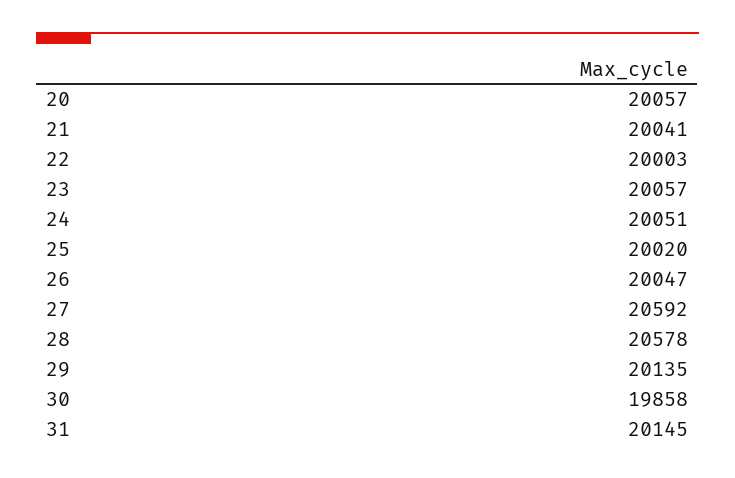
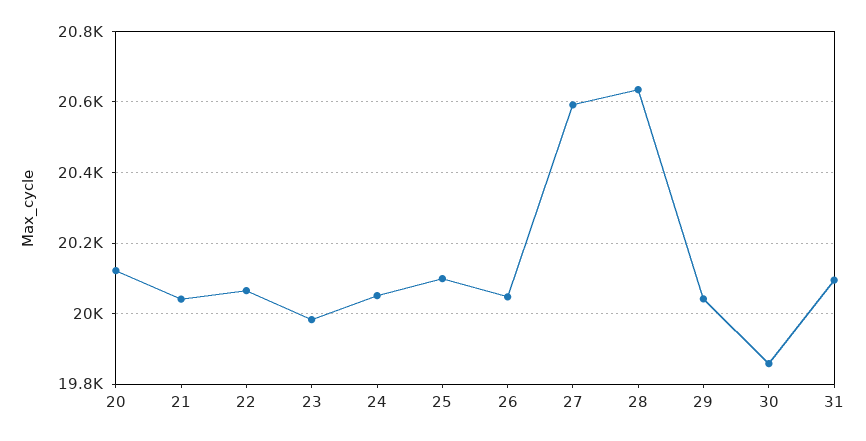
20: 20057 -> 20120
22: 20003 -> 20060
23: 20057 -> 19980
25: 20020 -> 20100
28: 20578 -> 20640
29: 20135 -> 20040
31: 20145 -> 20100

